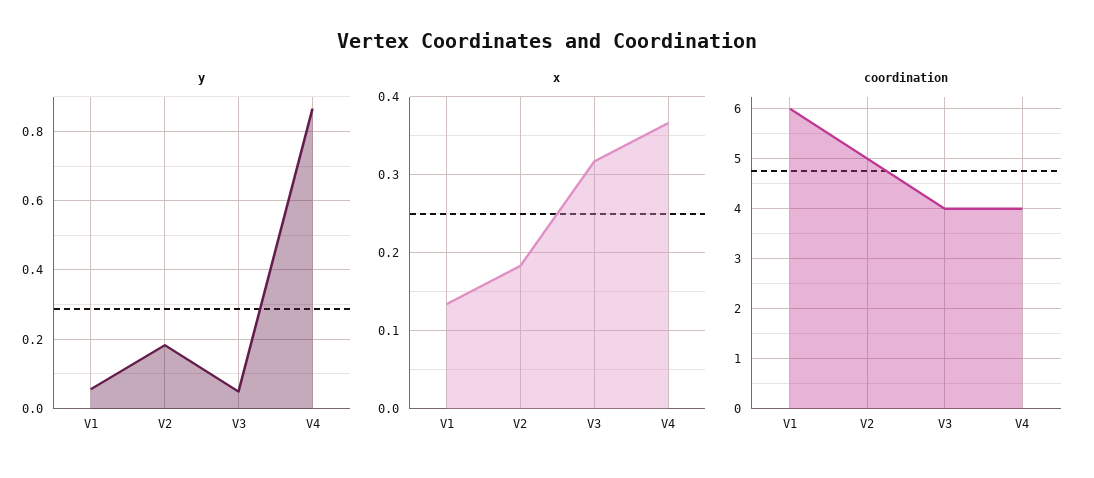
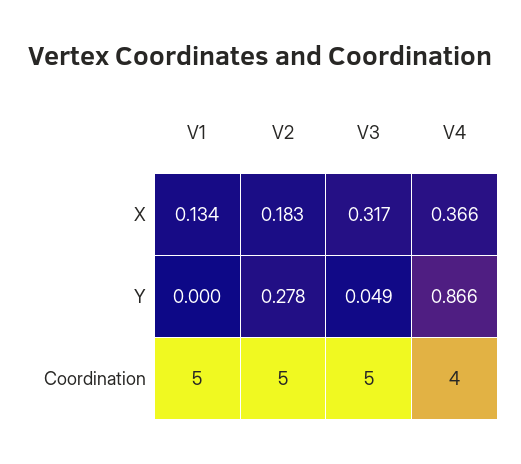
y, V1: 0.06 -> 0
y, V2: 0.18 -> 0.278
coordination, V1: 6 -> 5
coordination, V3: 4 -> 5

